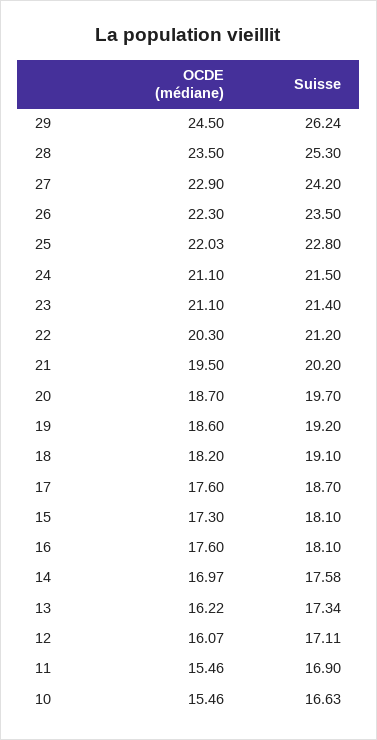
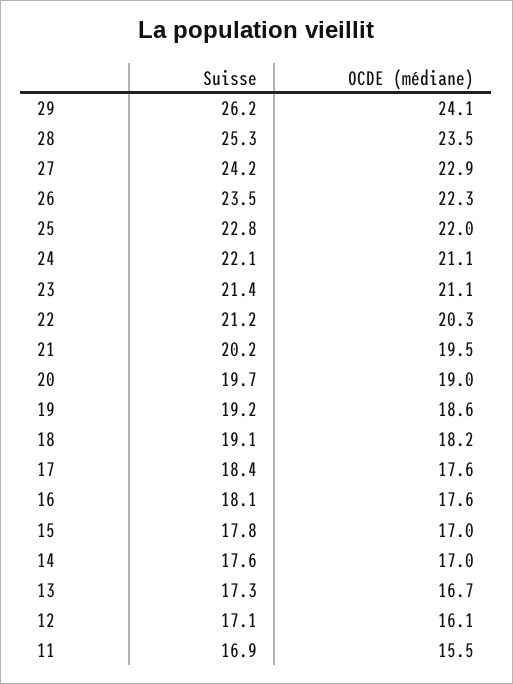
OCDE (médiane), 29: 24.5 -> 24.1
Suisse, 24: 21.5 -> 22.1
OCDE (médiane), 20: 18.7 -> 19
Suisse, 17: 18.7 -> 18.4
OCDE (médiane), 15: 17.3 -> 17
Suisse, 15: 18.1 -> 17.8
OCDE (médiane), 13: 16.22 -> 16.7
OCDE (médiane), 10: 15.46 -> none
Suisse, 10: 16.63 -> none

